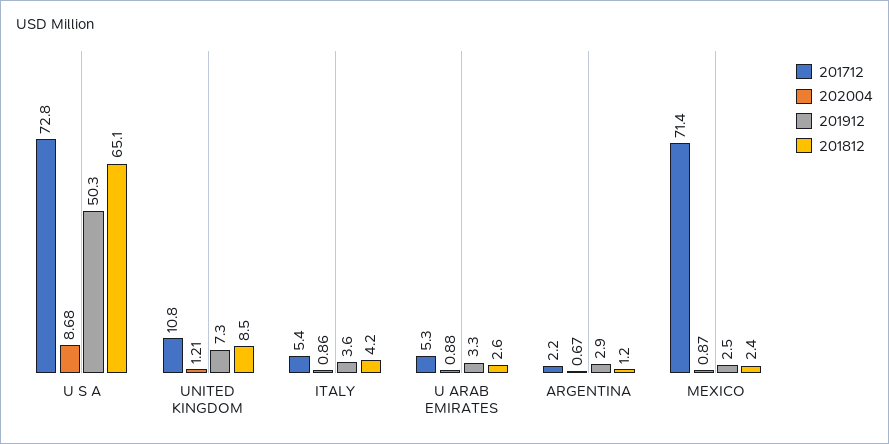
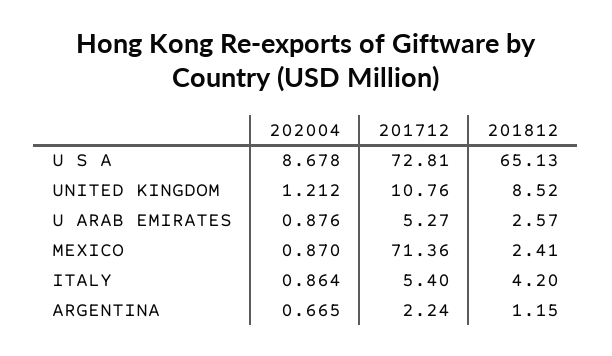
201912, U S A: 50.3 -> none
201912, UNITED KINGDOM: 7.3 -> none
201912, ITALY: 3.6 -> none
201912, U ARAB EMIRATES: 3.3 -> none
201912, ARGENTINA: 2.9 -> none
201912, MEXICO: 2.5 -> none

